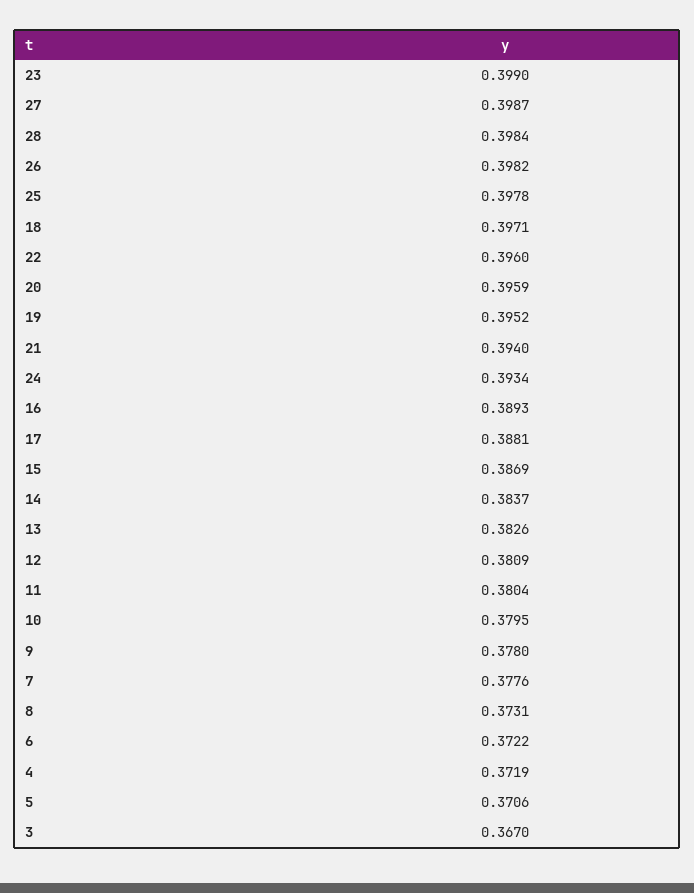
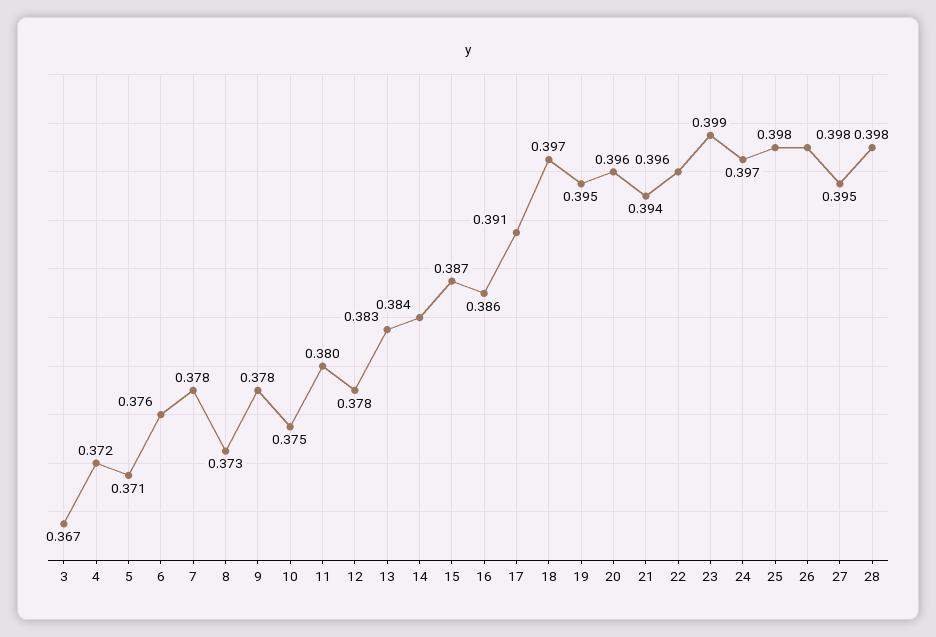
27: 0.3987 -> 0.395
24: 0.3934 -> 0.397
16: 0.3893 -> 0.386
17: 0.3881 -> 0.391
12: 0.3809 -> 0.378
10: 0.3795 -> 0.375
6: 0.3722 -> 0.376

